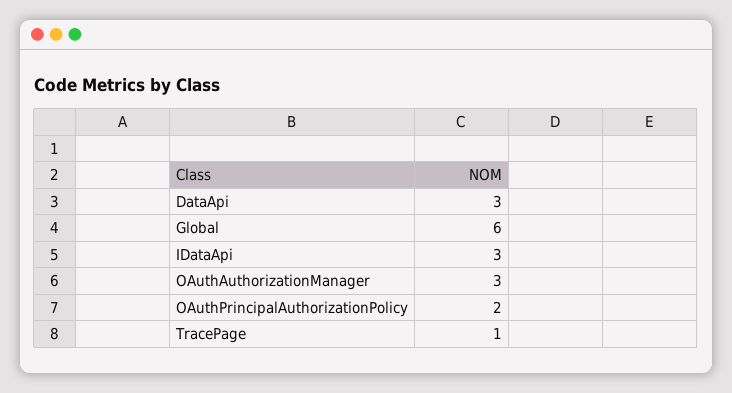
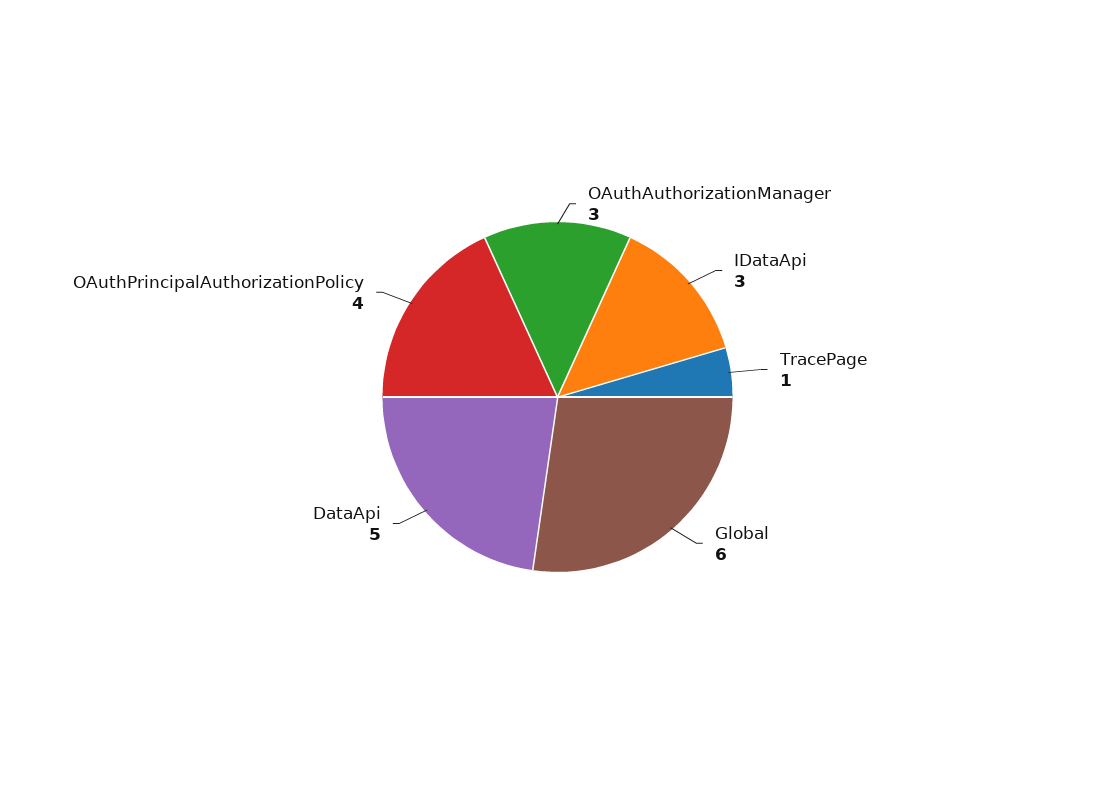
DataApi: 3 -> 5
OAuthPrincipalAuthorizationPolicy: 2 -> 4

